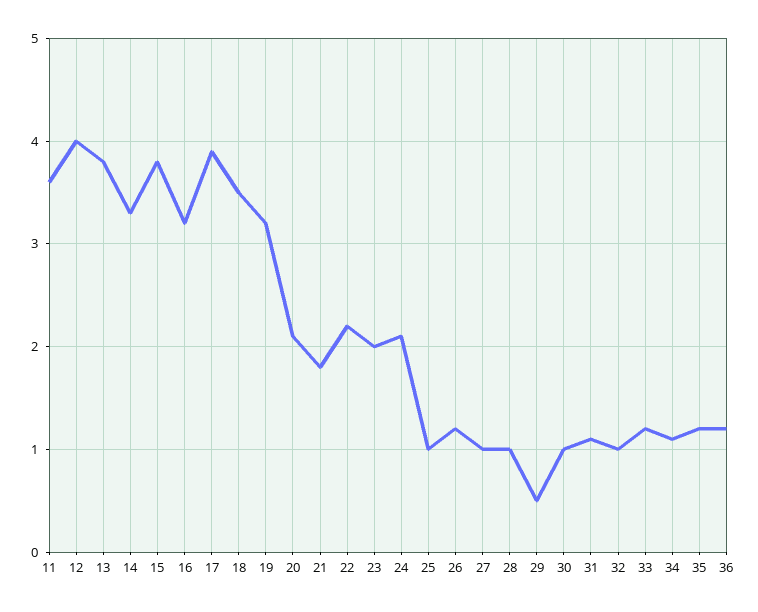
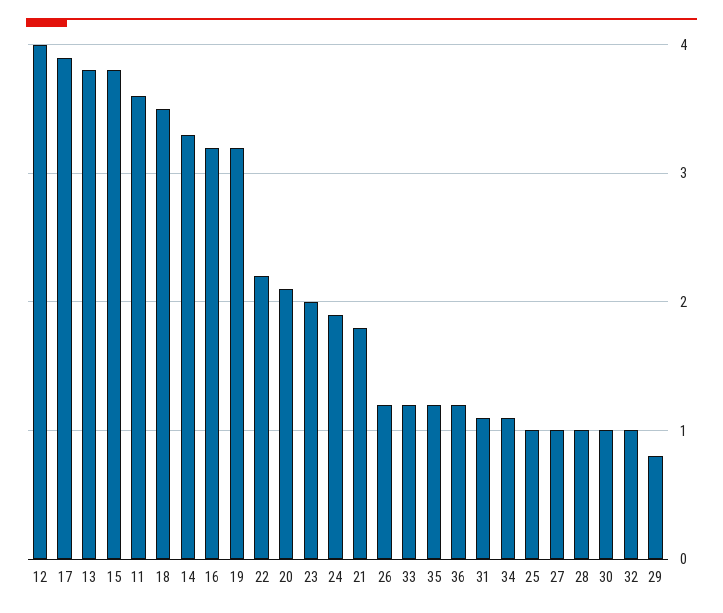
24: 2.1 -> 1.9
29: 0.5 -> 0.8

